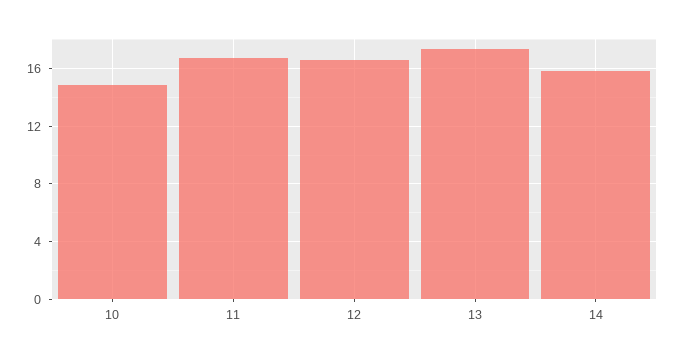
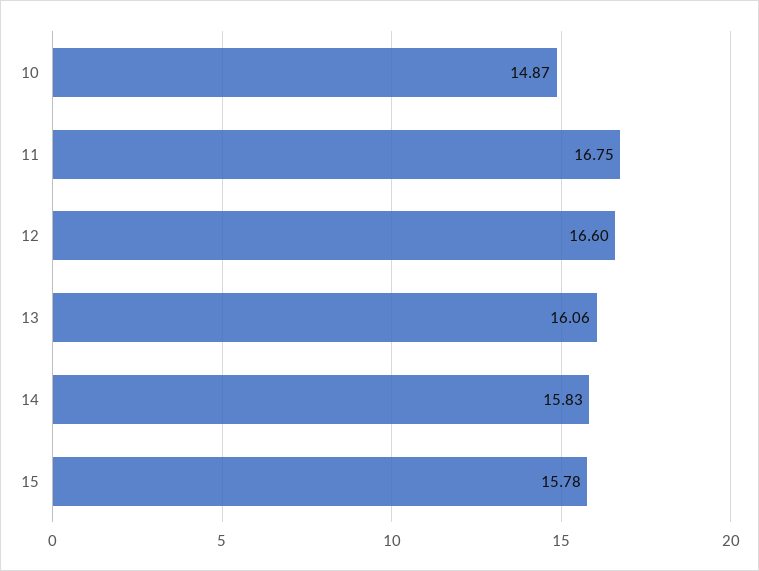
13: 17.5 -> 16.06
15: none -> 15.78

